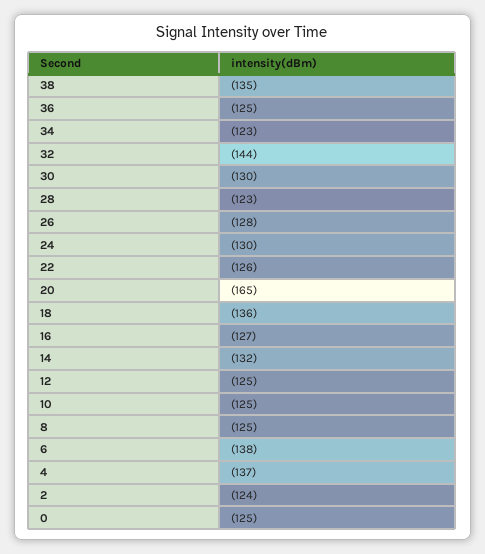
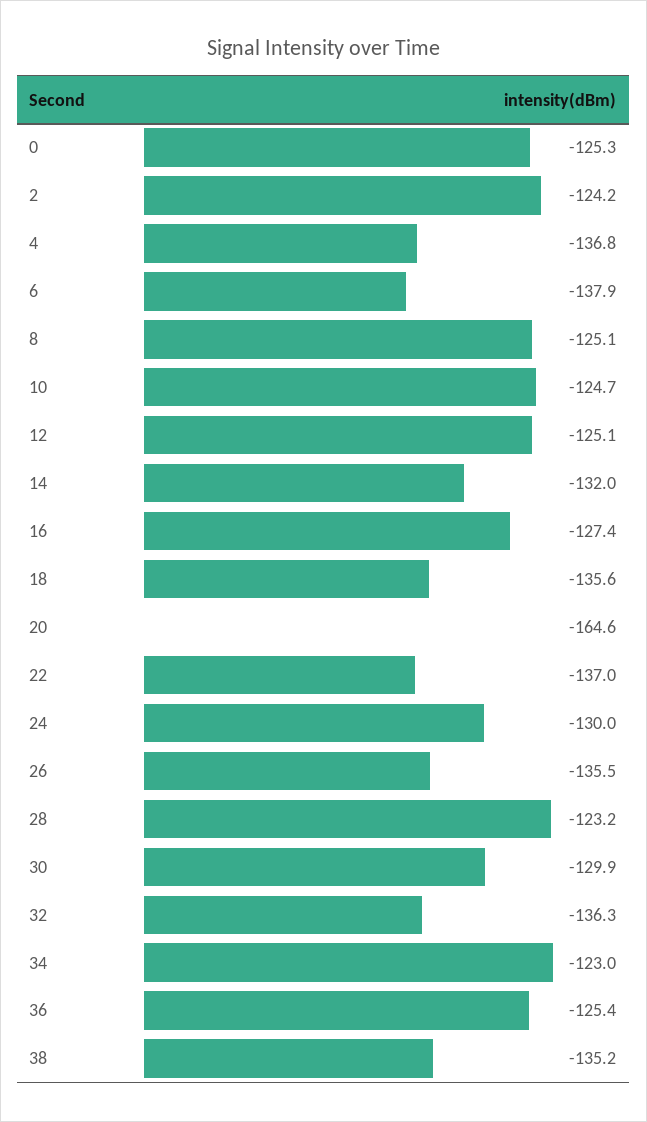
32: -144 -> -136.3
26: -128 -> -135.5
22: -126 -> -137

